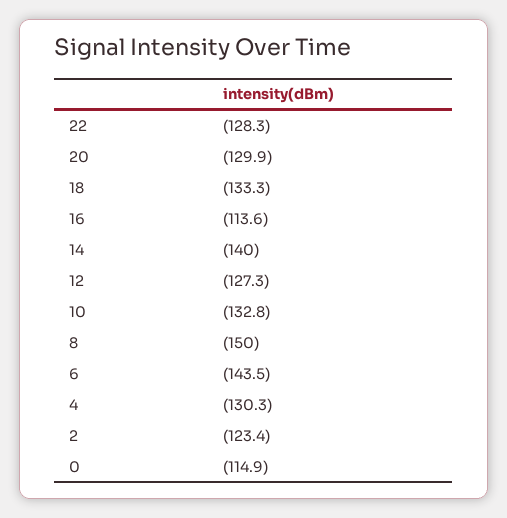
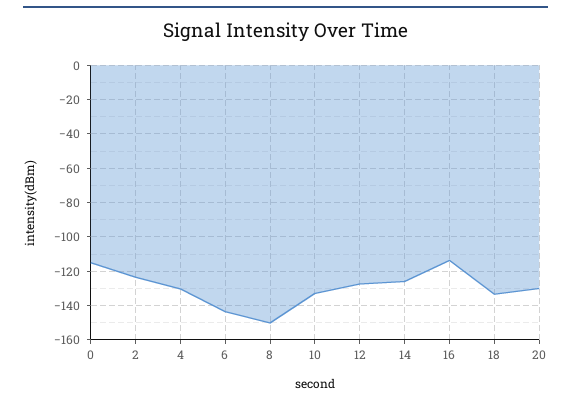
22: -128.3 -> none
14: -140 -> -125

